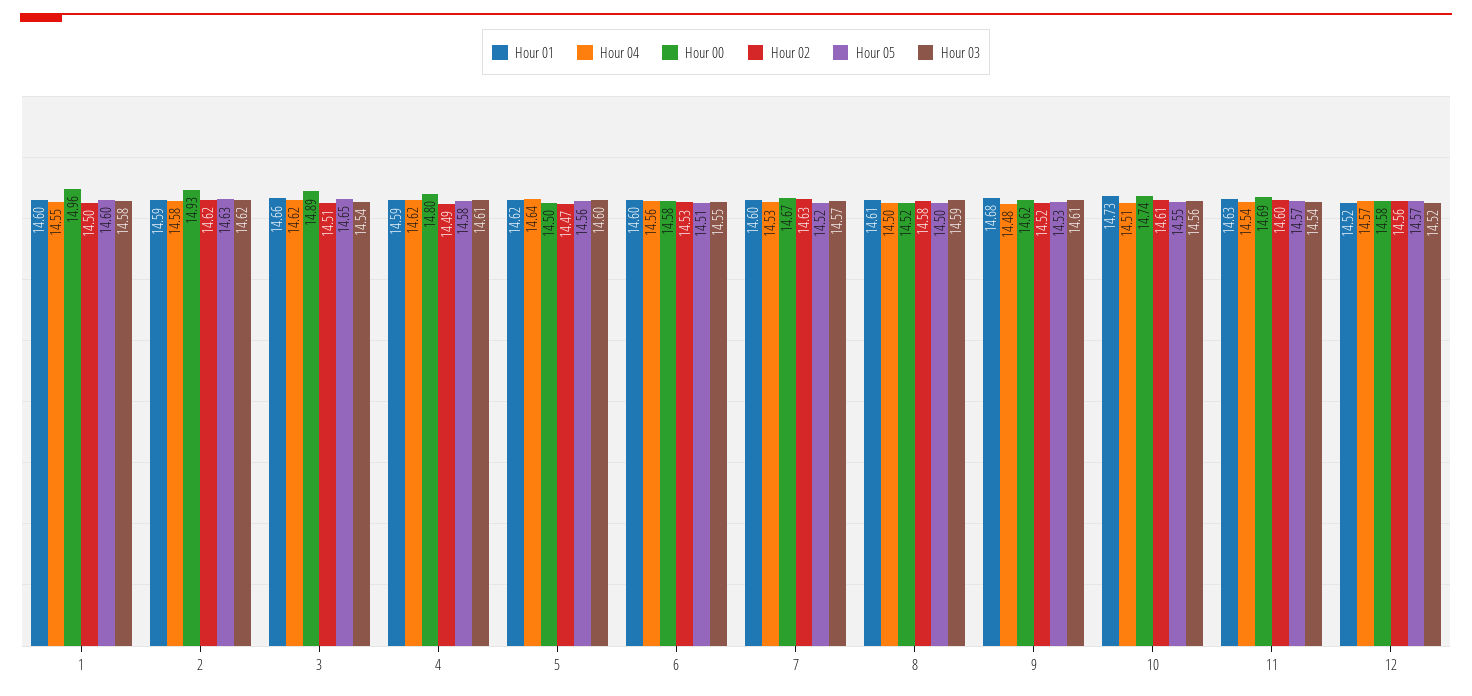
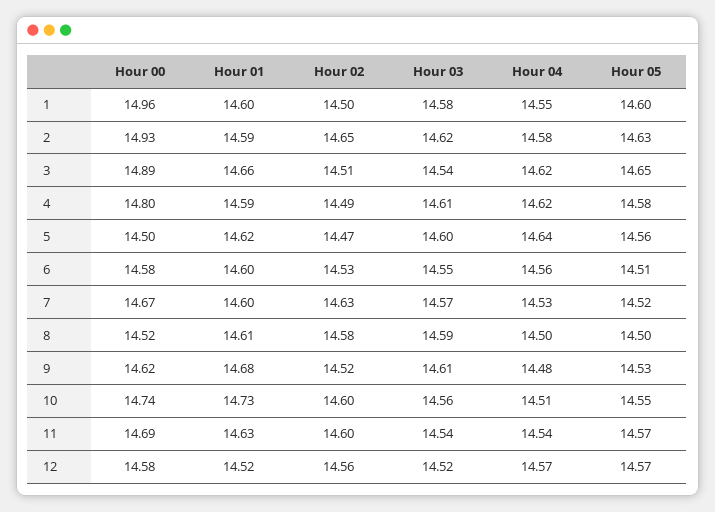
Hour 02, 2: 14.62 -> 14.65
Hour 02, 10: 14.61 -> 14.6

